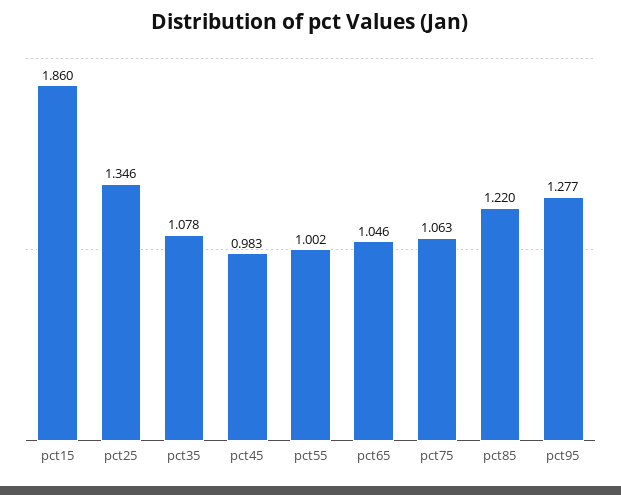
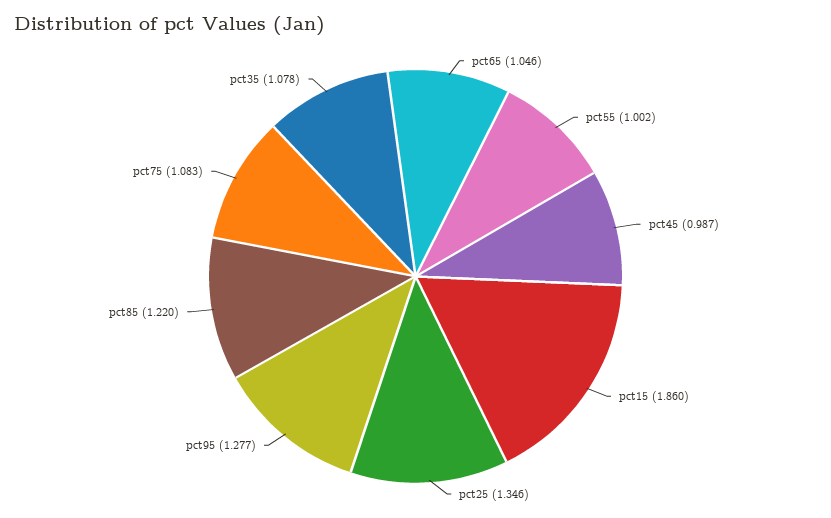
pct45: 0.983 -> 0.987
pct75: 1.063 -> 1.083

